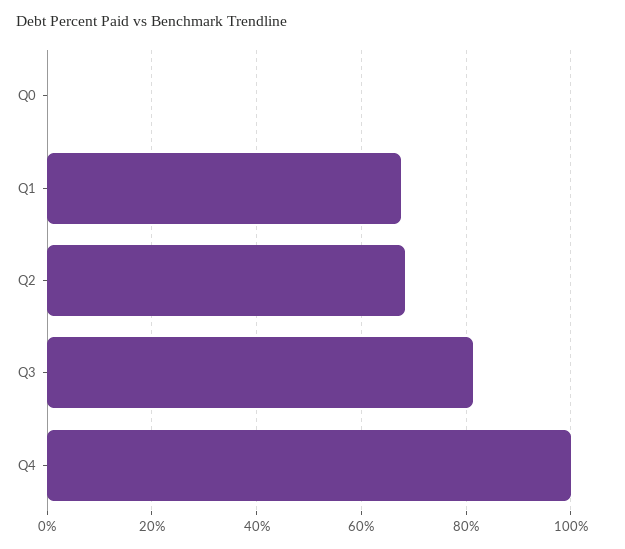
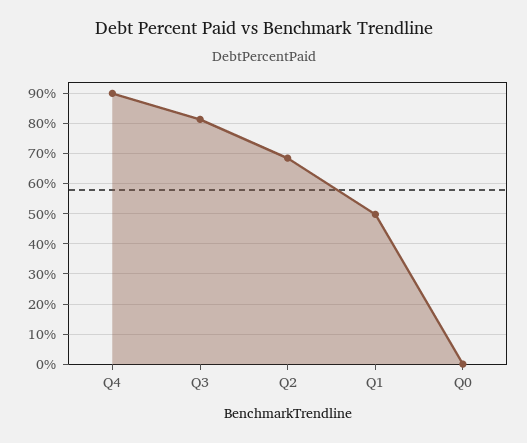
Q1: 68 -> 50
Q4: 100 -> 90

